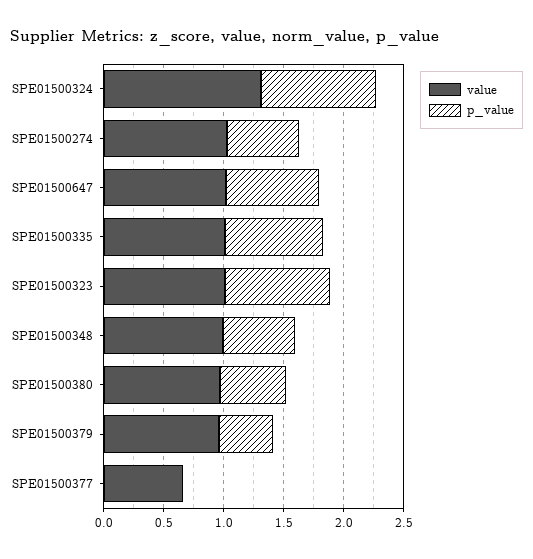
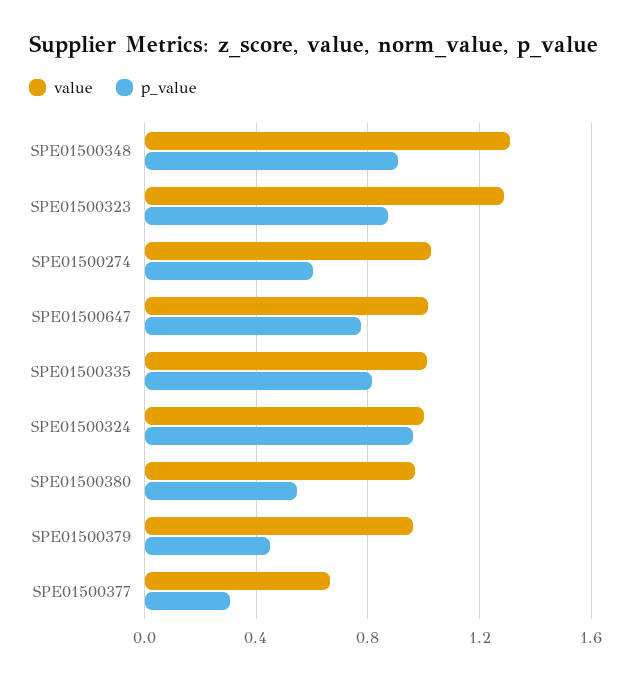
value, SPE01500324: 1.3 -> 1
value, SPE01500323: 1 -> 1.3
value, SPE01500348: 1 -> 1.3
p_value, SPE01500348: 0.6 -> 0.9
p_value, SPE01500377: 0 -> 0.3

